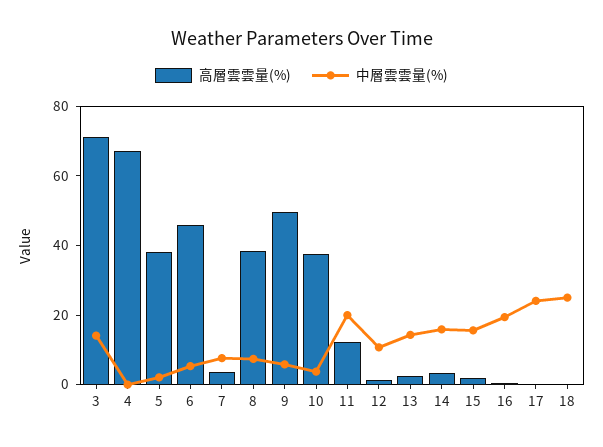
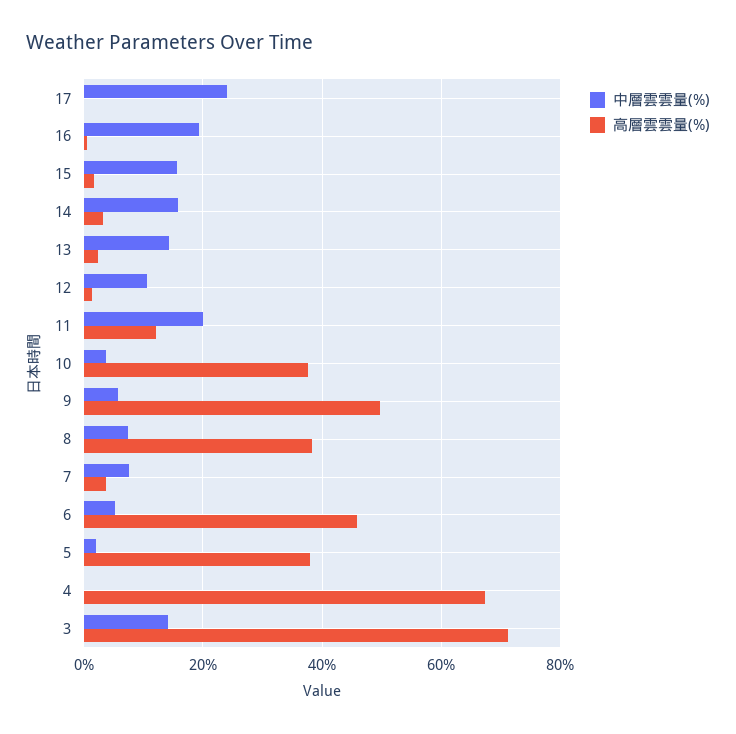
高層雲雲量(%), 18: 0 -> none
中層雲雲量(%), 18: 25 -> none

